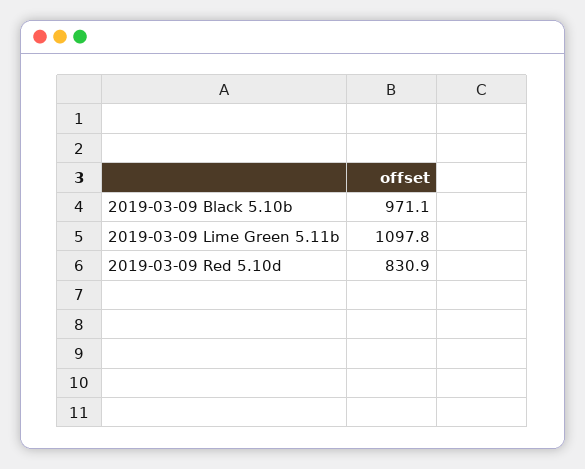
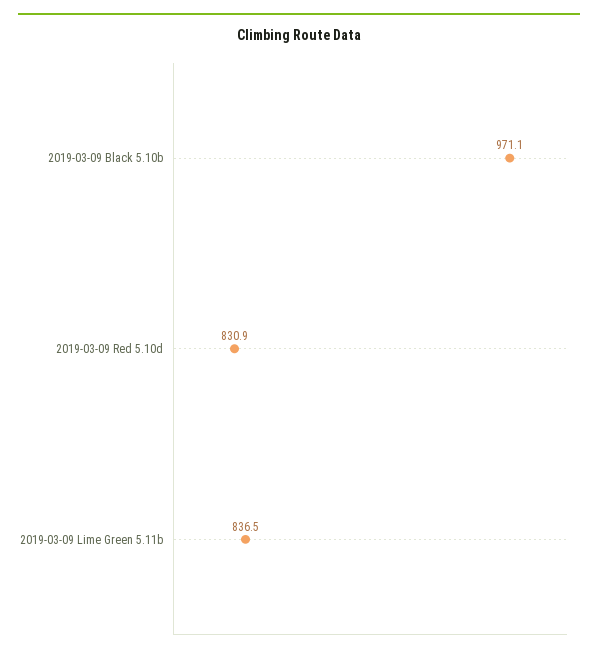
2019-03-09 Lime Green 5.11b: 1097.8 -> 836.5

